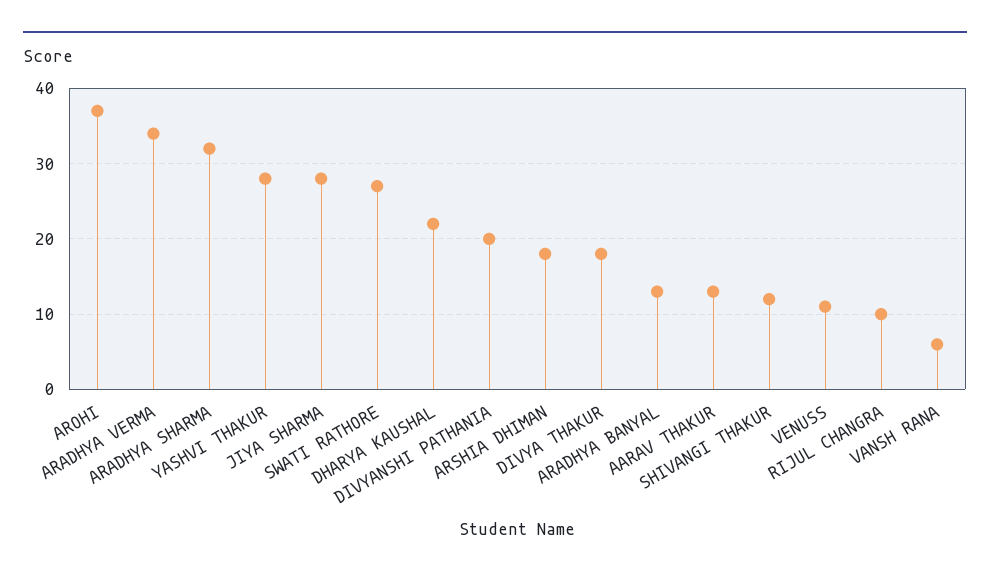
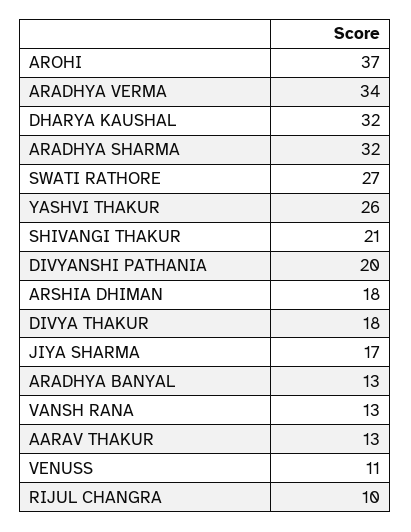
YASHVI THAKUR: 28 -> 26
JIYA SHARMA: 28 -> 17
DHARYA KAUSHAL: 22 -> 32
SHIVANGI THAKUR: 12 -> 21
VANSH RANA: 6 -> 13

